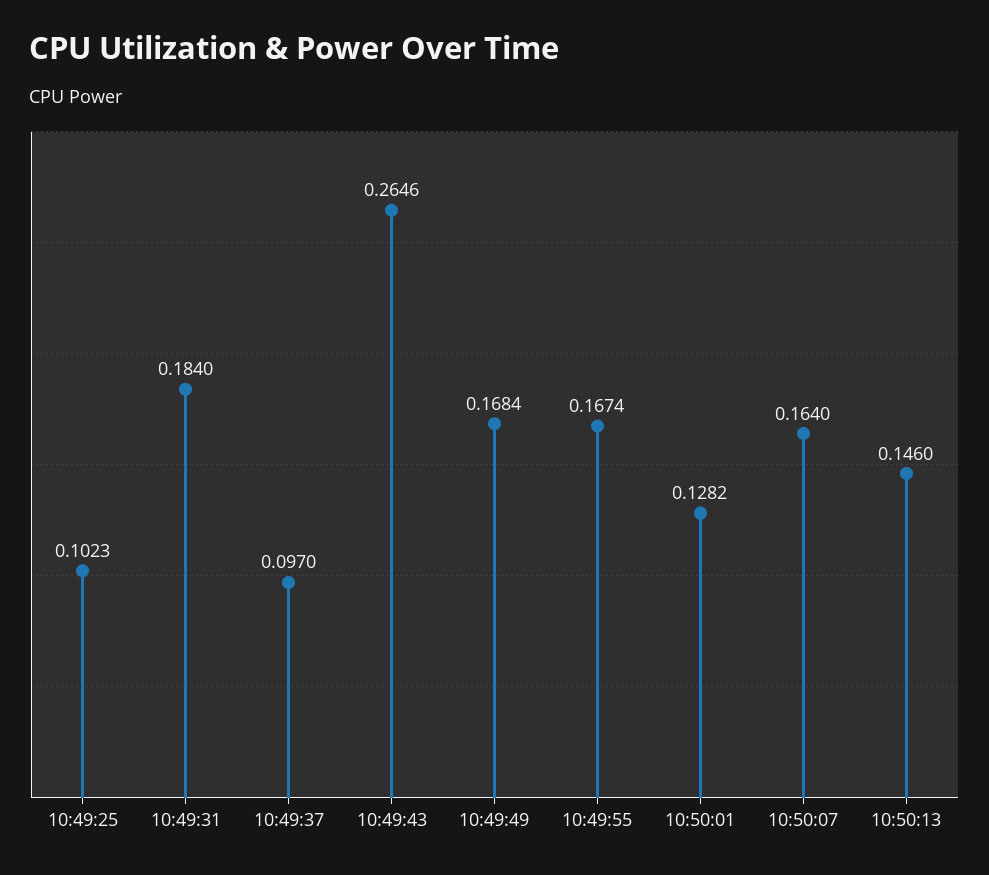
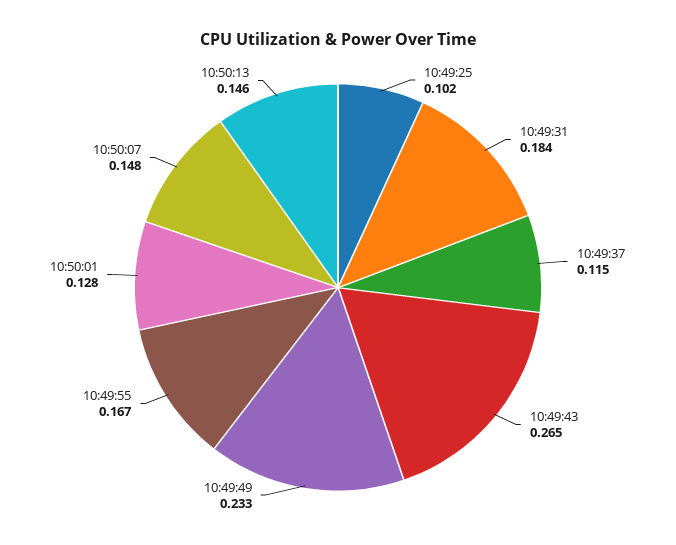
10:49:37: 0.097 -> 0.115
10:49:49: 0.1684 -> 0.233
10:50:07: 0.164 -> 0.148

